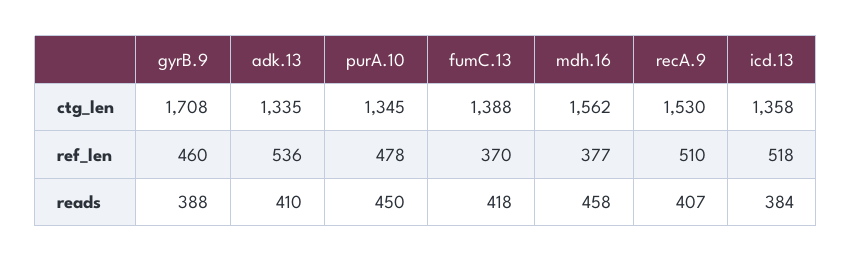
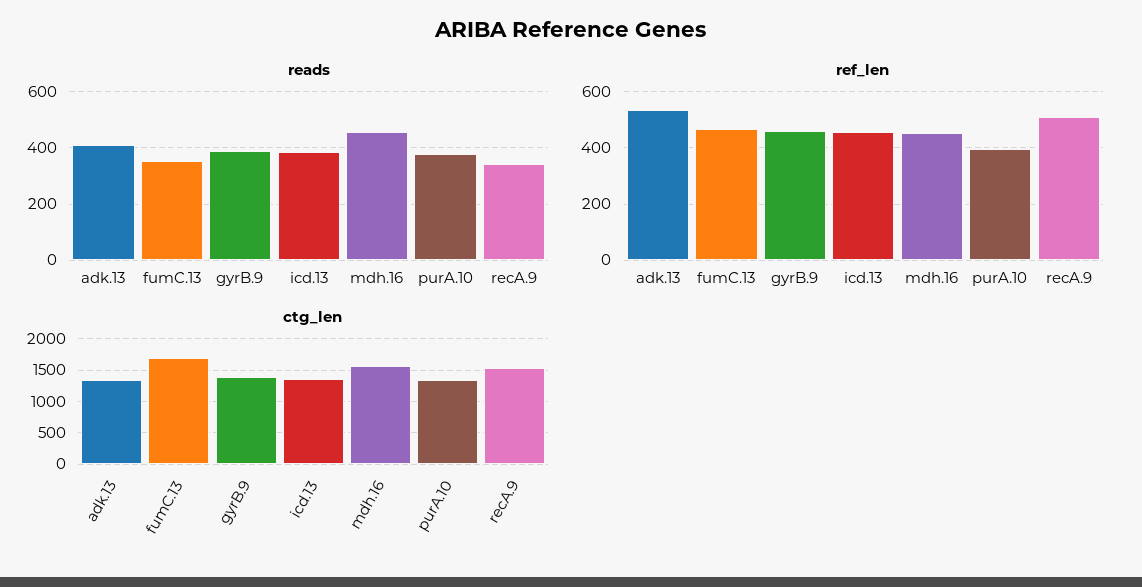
ctg_len, gyrB.9: 1708 -> 1400
ctg_len, fumC.13: 1388 -> 1700
ref_len, purA.10: 478 -> 400
ref_len, fumC.13: 370 -> 475
ref_len, mdh.16: 377 -> 450
ref_len, icd.13: 518 -> 450
reads, purA.10: 450 -> 375
reads, fumC.13: 418 -> 350
reads, recA.9: 407 -> 350

